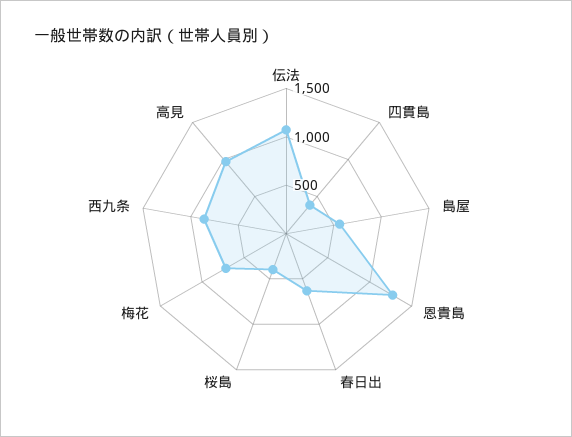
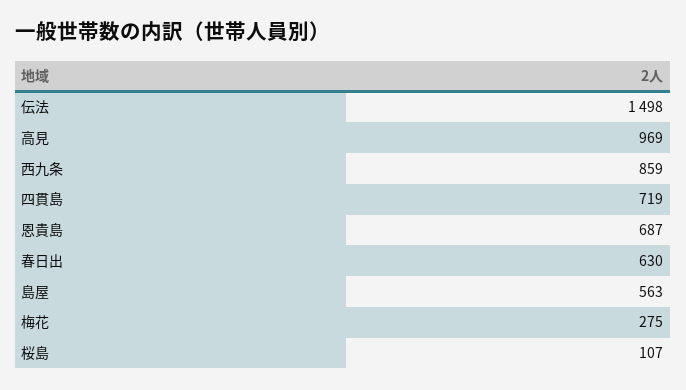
伝法: 1100 -> 1498
四貫島: 400 -> 719
恩貴島: 1300 -> 687
桜島: 400 -> 107
梅花: 700 -> 275

